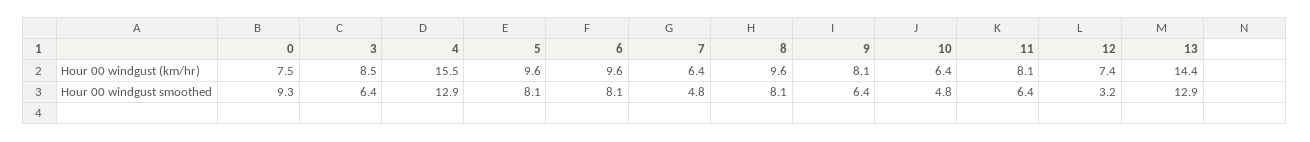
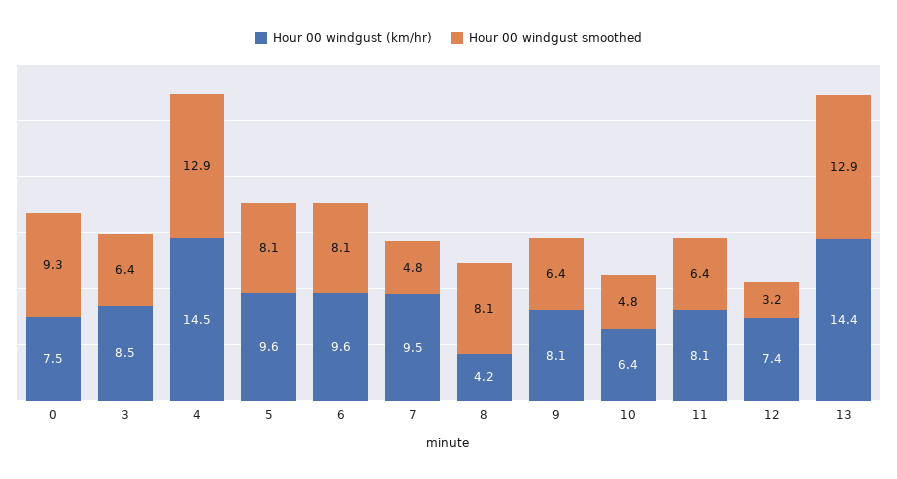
Hour 00 windgust (km/hr), 4: 15.5 -> 14.5
Hour 00 windgust (km/hr), 7: 6.4 -> 9.5
Hour 00 windgust (km/hr), 8: 9.6 -> 4.2

